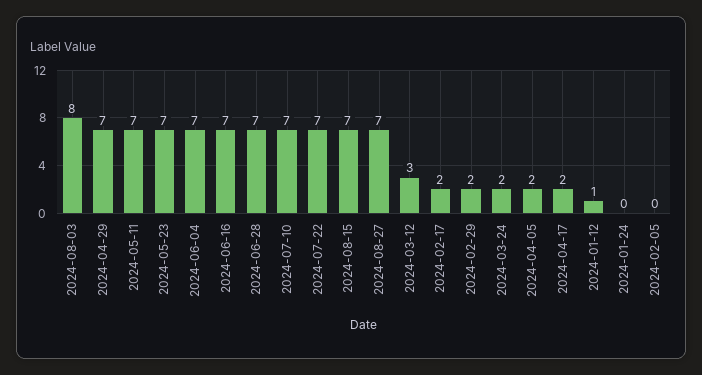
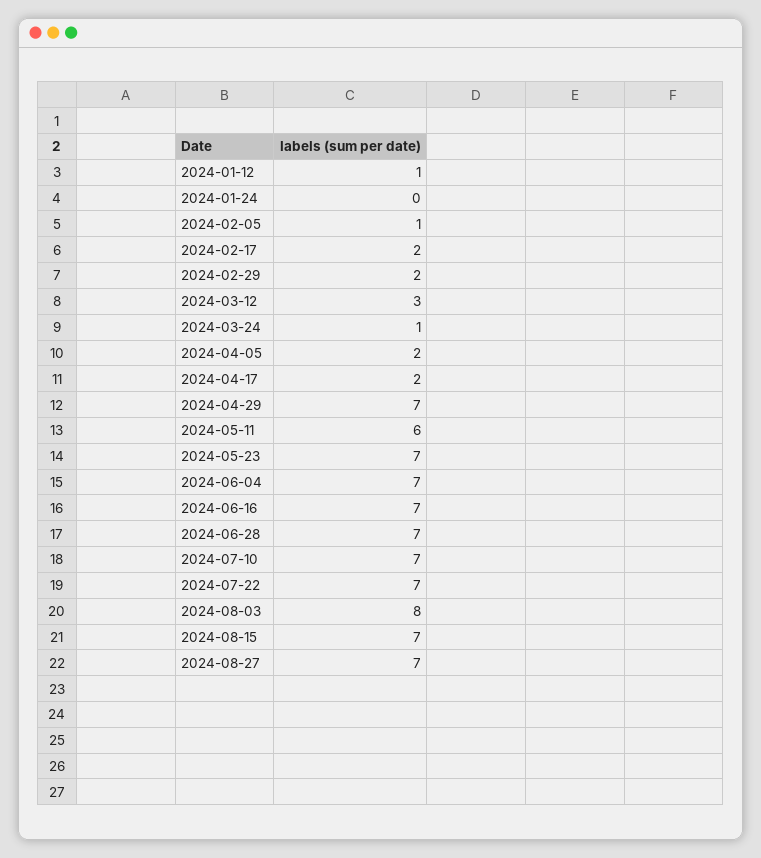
2024-05-11: 7 -> 6
2024-03-24: 2 -> 1
2024-02-05: 0 -> 1

